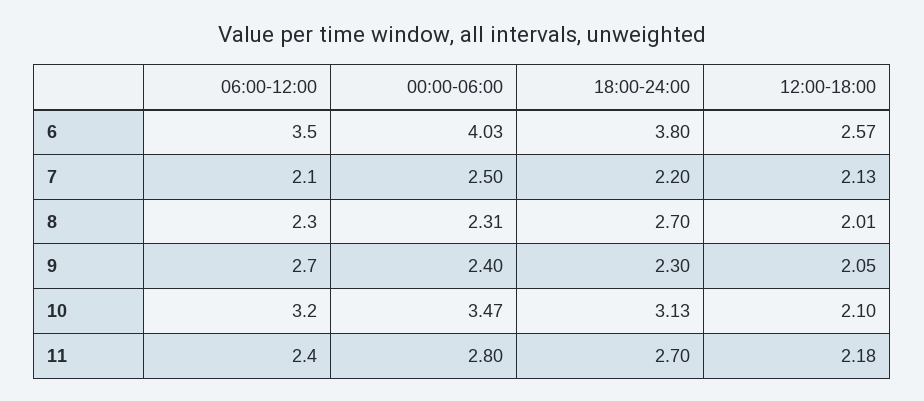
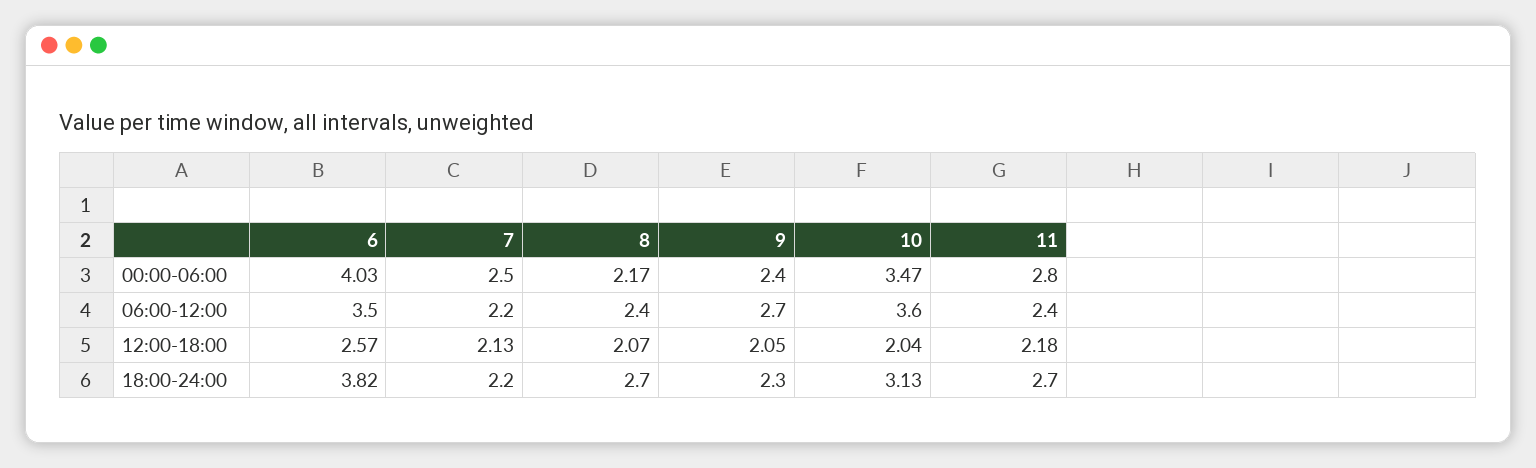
18:00-24:00, 6: 3.8 -> 3.82
06:00-12:00, 7: 2.1 -> 2.2
06:00-12:00, 8: 2.3 -> 2.4
00:00-06:00, 8: 2.31 -> 2.17
12:00-18:00, 8: 2.01 -> 2.07
06:00-12:00, 10: 3.2 -> 3.6
12:00-18:00, 10: 2.1 -> 2.04

